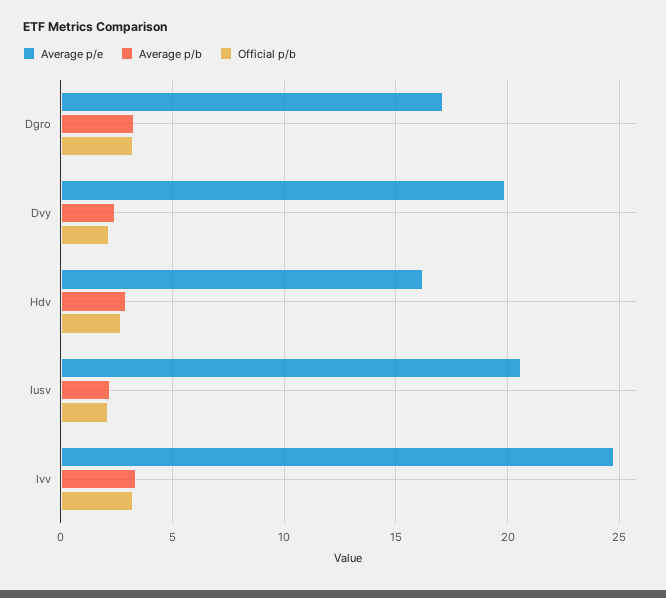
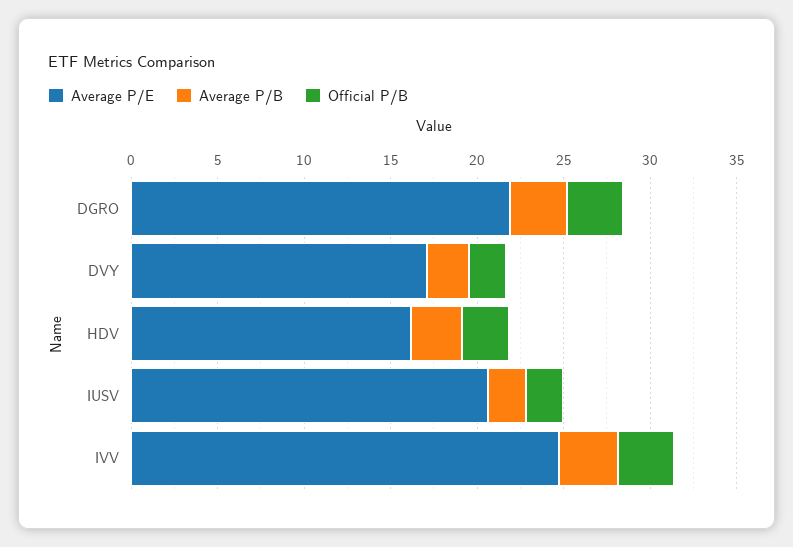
Average p/e, Dgro: 17 -> 22
Average p/e, Dvy: 20 -> 17

